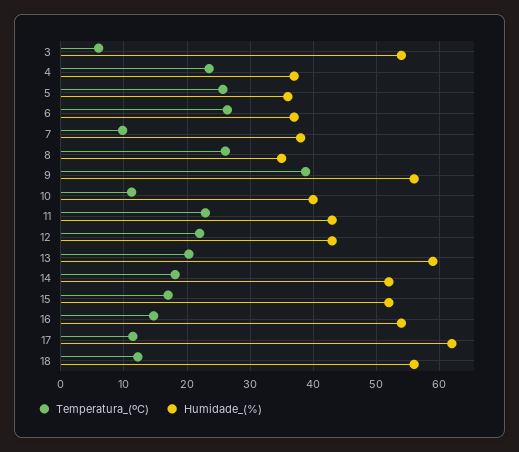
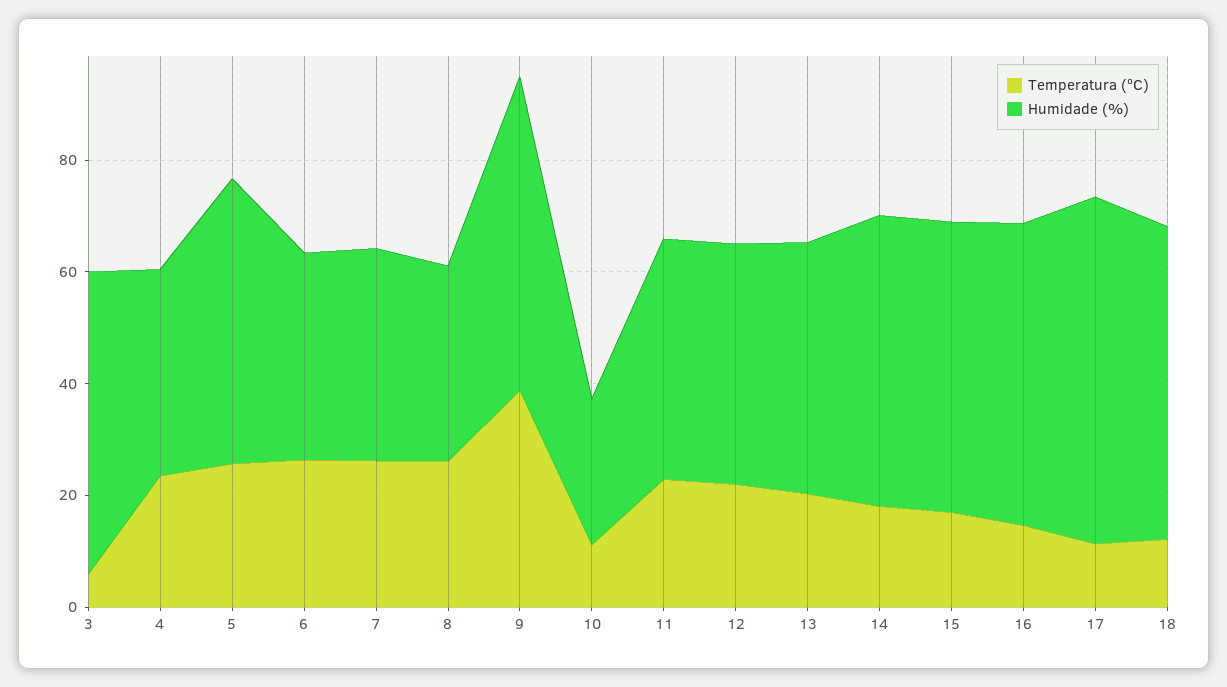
Humidade_(%), 5: 36 -> 50
Temperatura_(ºC), 7: 10 -> 25
Humidade_(%), 10: 40 -> 25
Humidade_(%), 13: 59 -> 45

